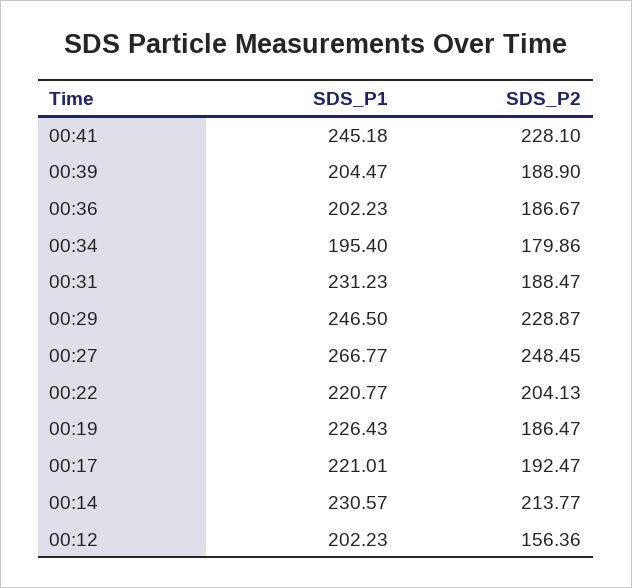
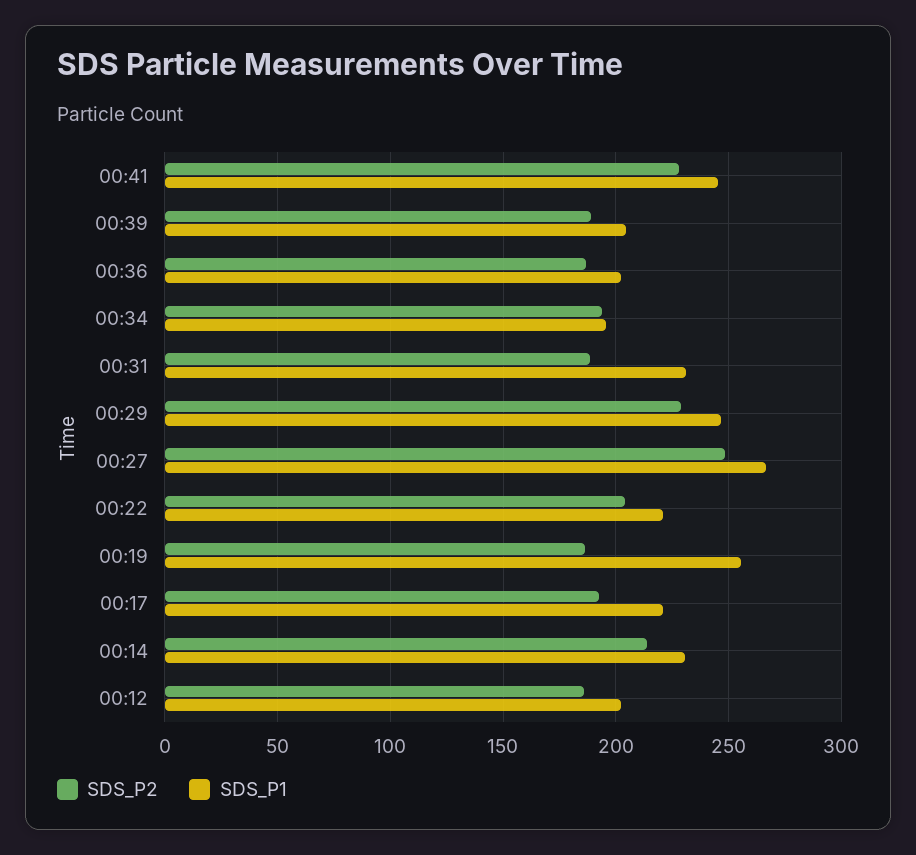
SDS_P2, 00:34: 179.86 -> 195
SDS_P1, 00:19: 226.43 -> 255
SDS_P2, 00:12: 156.36 -> 185

